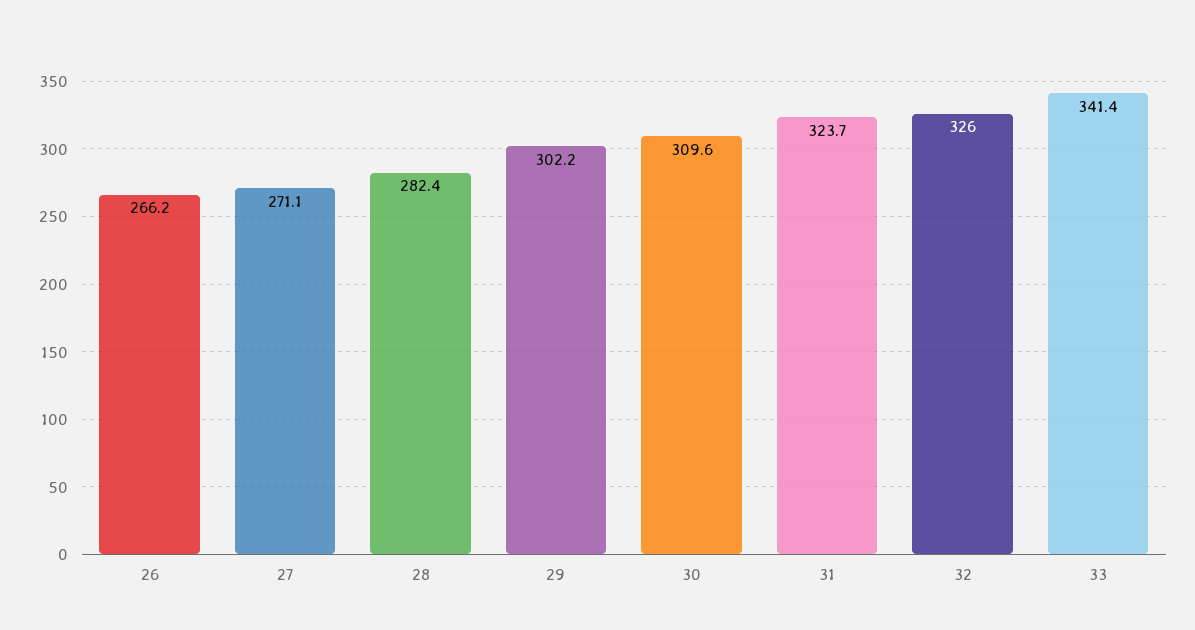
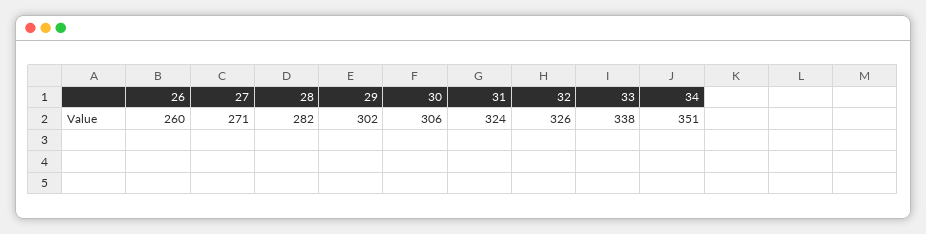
26: 266.2 -> 260
30: 309.6 -> 306
33: 341.4 -> 338
34: none -> 351

